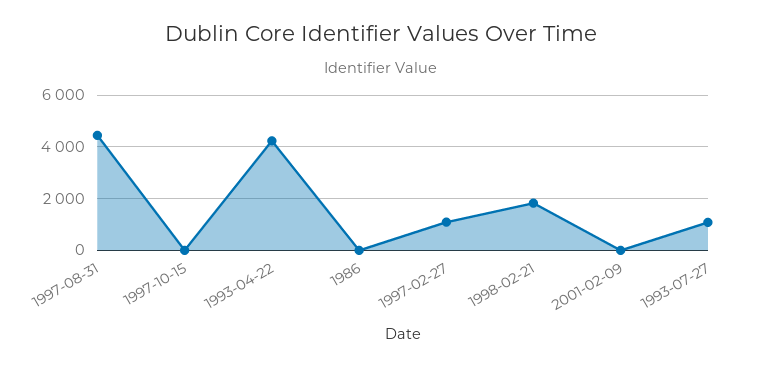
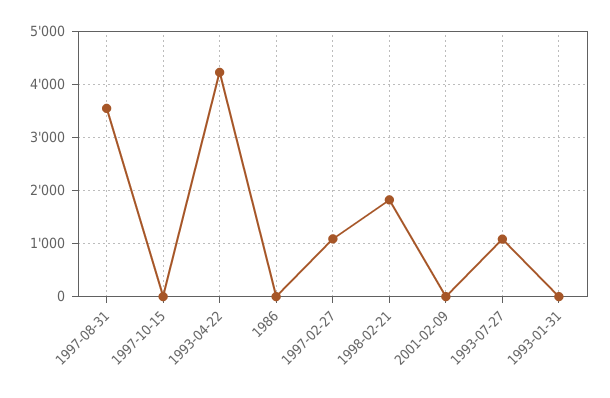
1997-08-31: 4500 -> 3600
1993-01-31: none -> 0

